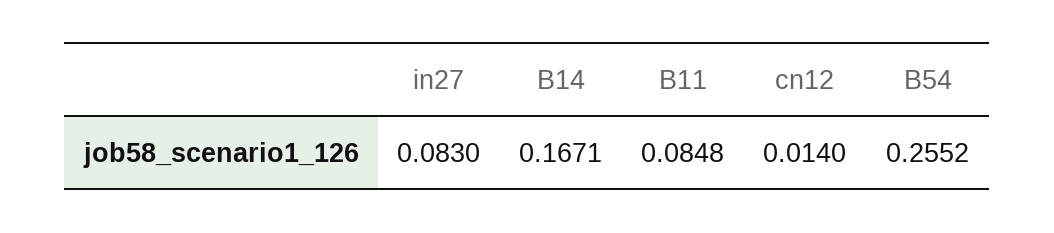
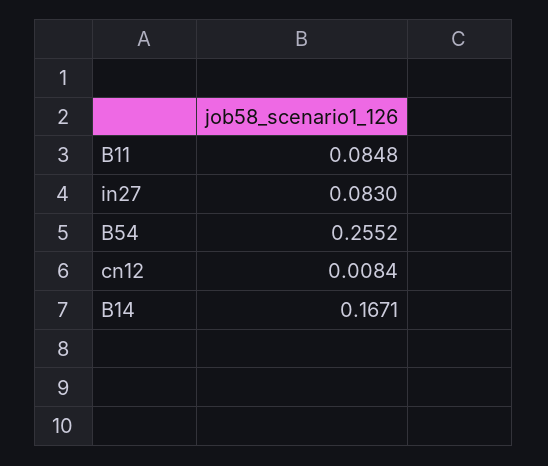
cn12: 0.014 -> 0.0084

